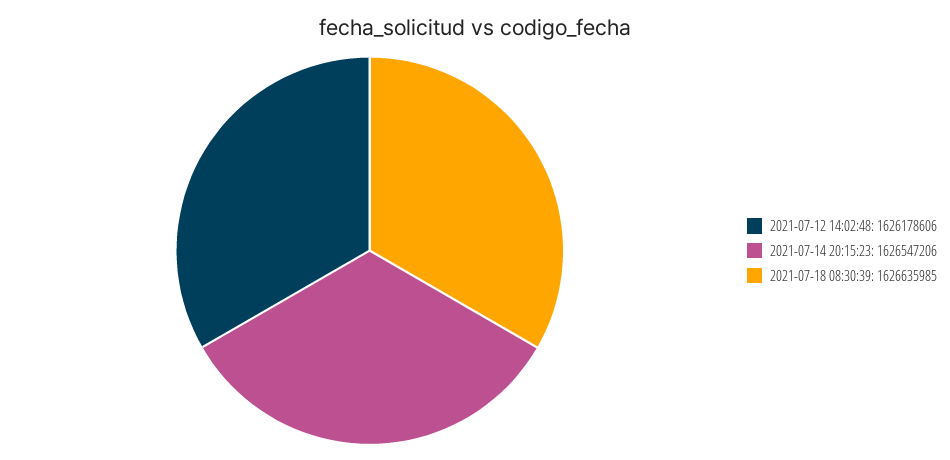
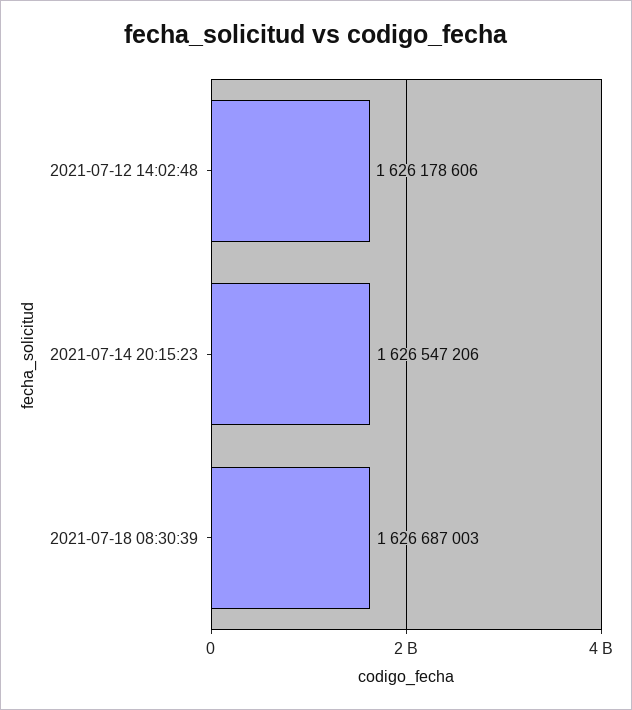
2021-07-18 08:30:39: 1626635985 -> 1626687003

